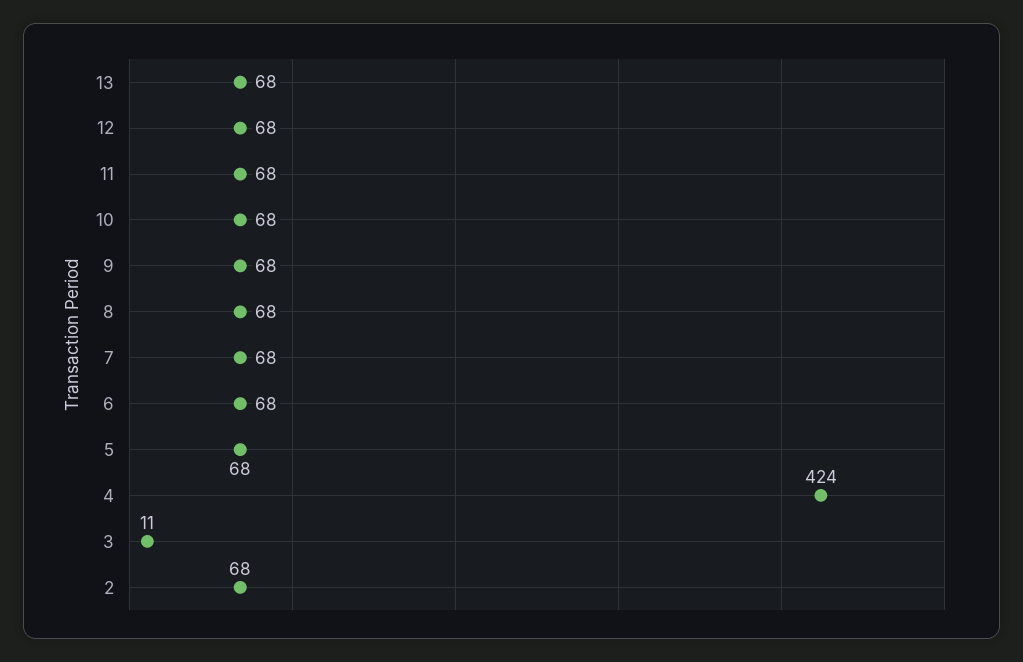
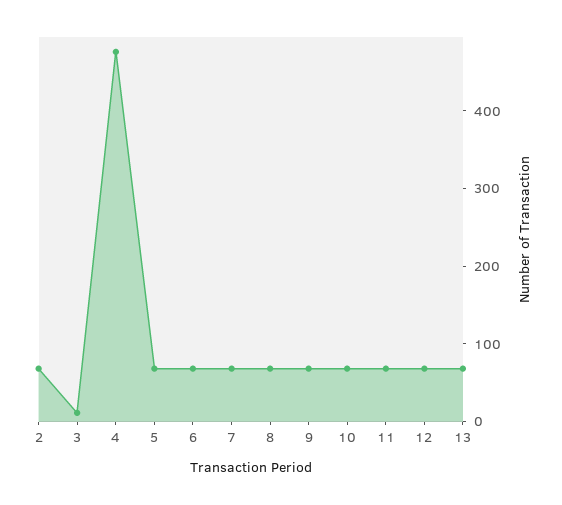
4: 424 -> 480

